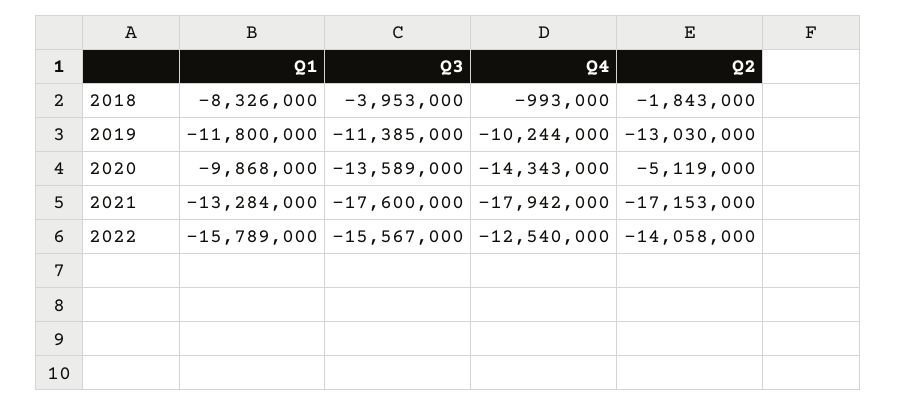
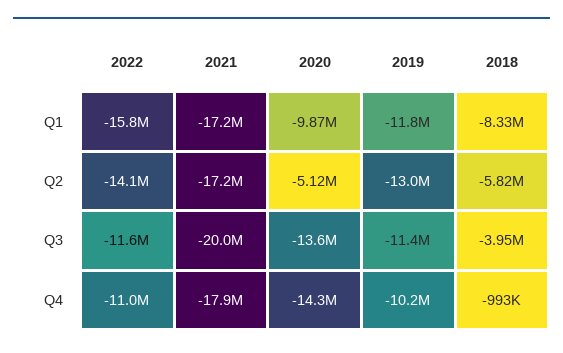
Q2, 2018: -1843000 -> -5820000
Q1, 2021: -13284000 -> -17200000
Q3, 2021: -17600000 -> -20000000
Q3, 2022: -15567000 -> -11600000
Q4, 2022: -12540000 -> -11000000

